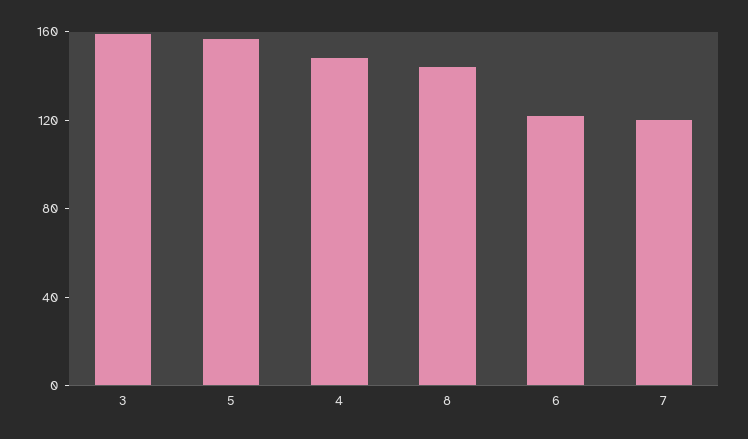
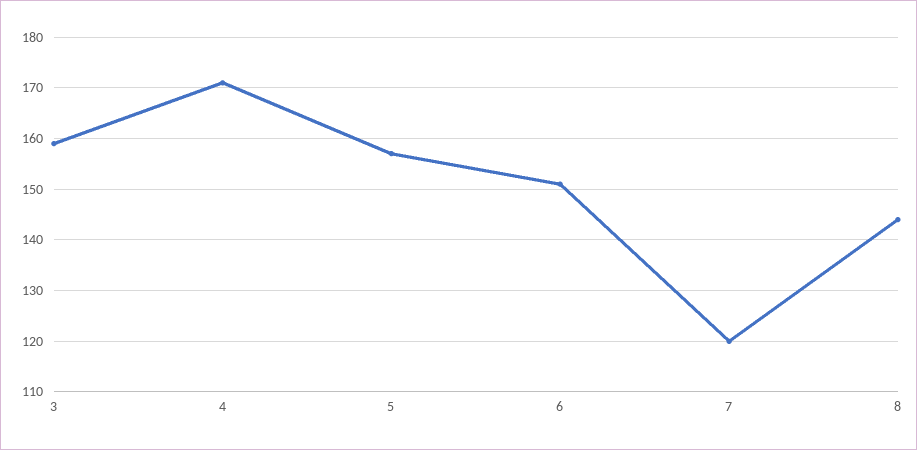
4: 150 -> 170
6: 120 -> 150

